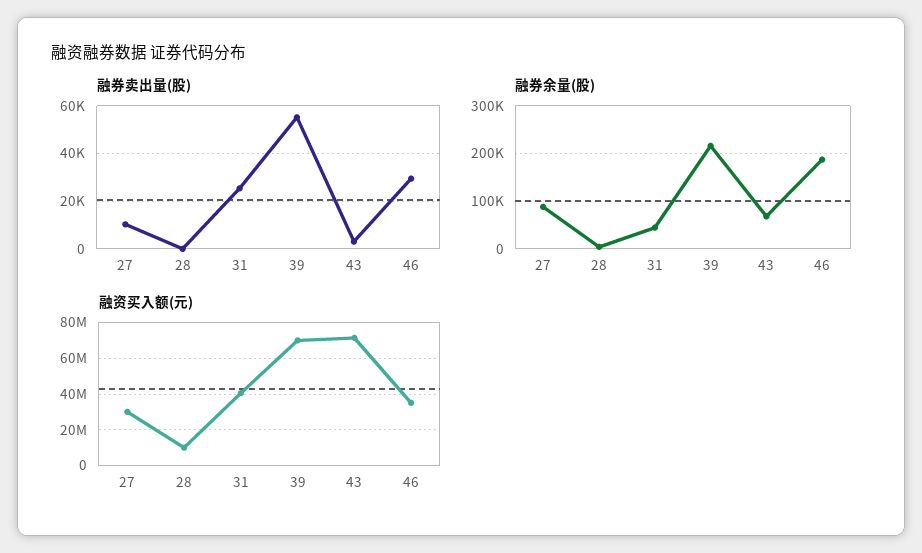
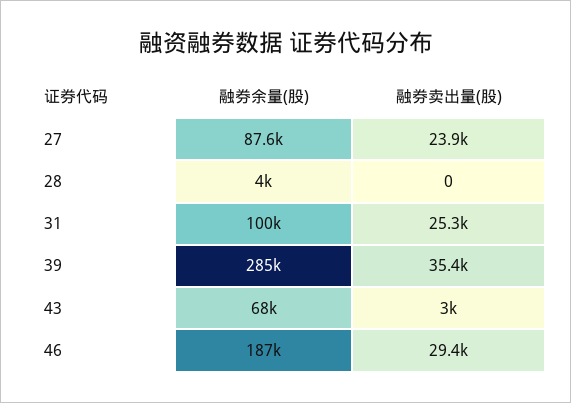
融券卖出量(股), 27: 10000 -> 23900
融券卖出量(股), 39: 55000 -> 35400
融券余量(股), 31: 40000 -> 100000
融券余量(股), 39: 220000 -> 285000
融资买入额(元), 27: 30000000 -> none
融资买入额(元), 28: 10000000 -> none
融资买入额(元), 31: 40000000 -> none
融资买入额(元), 39: 70000000 -> none
融资买入额(元), 43: 70000000 -> none
融资买入额(元), 46: 35000000 -> none

